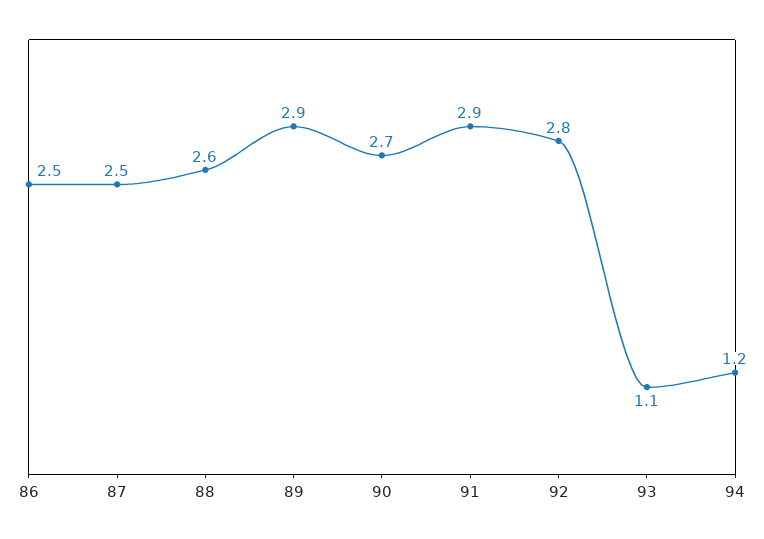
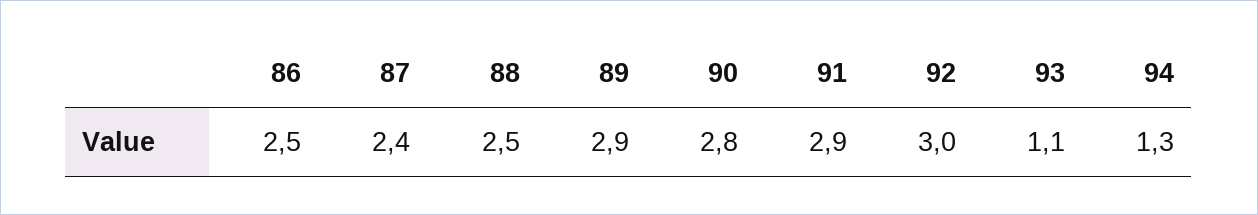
87: 2.5 -> 2.4
88: 2.6 -> 2.5
90: 2.7 -> 2.8
92: 2.8 -> 3
94: 1.2 -> 1.3

